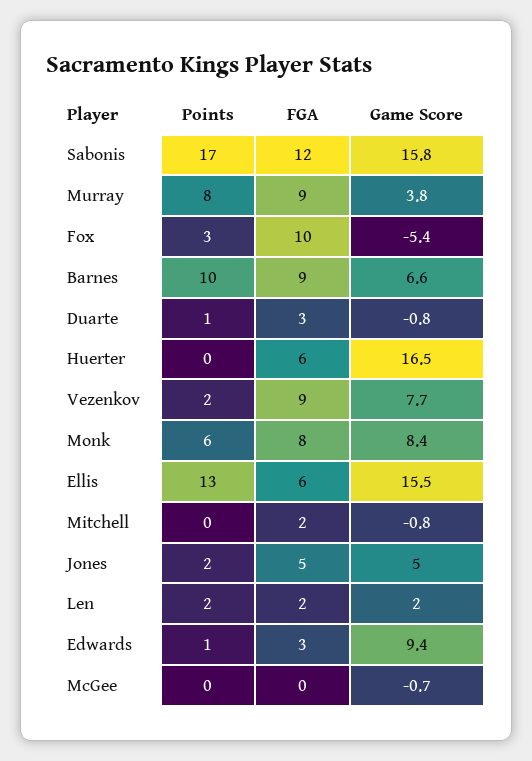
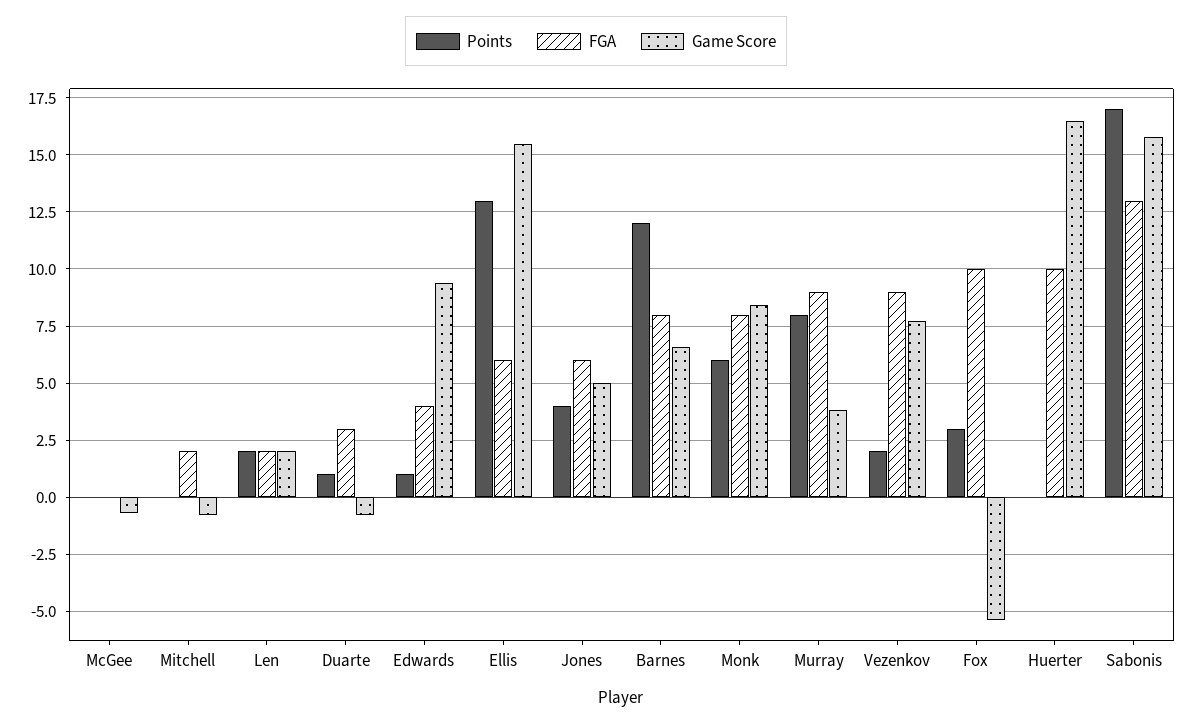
FGA, Sabonis: 12 -> 13
Points, Barnes: 10 -> 12
FGA, Barnes: 9 -> 8
FGA, Huerter: 6 -> 10
Points, Jones: 2 -> 4
FGA, Jones: 5 -> 6
FGA, Edwards: 3 -> 4

